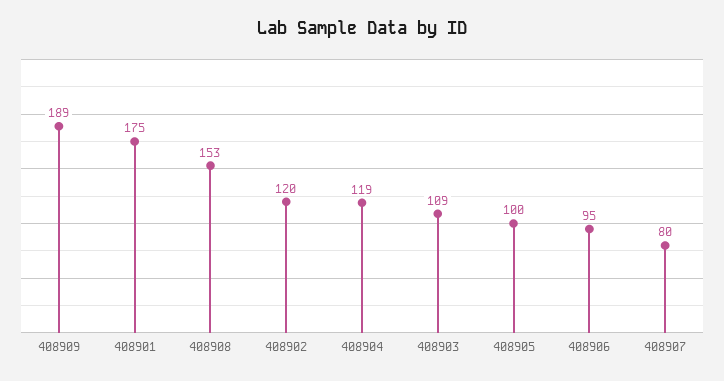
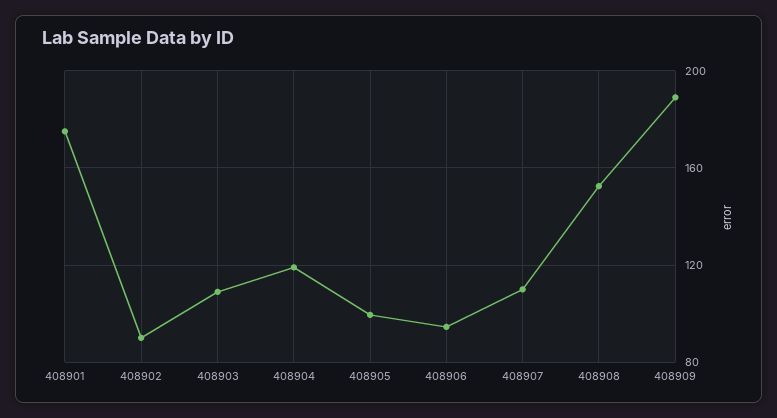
408902: 120 -> 90
408907: 80 -> 110

